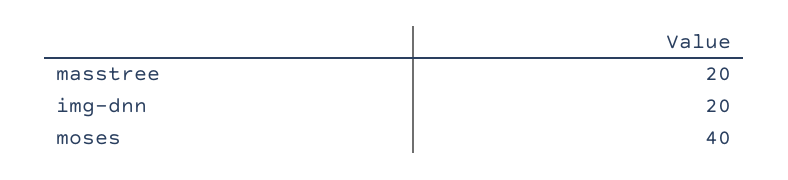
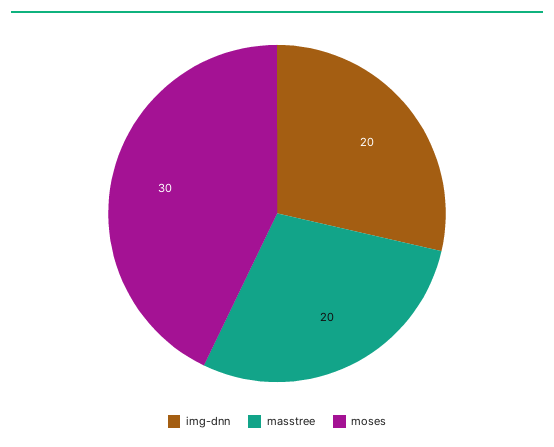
moses: 40 -> 30

